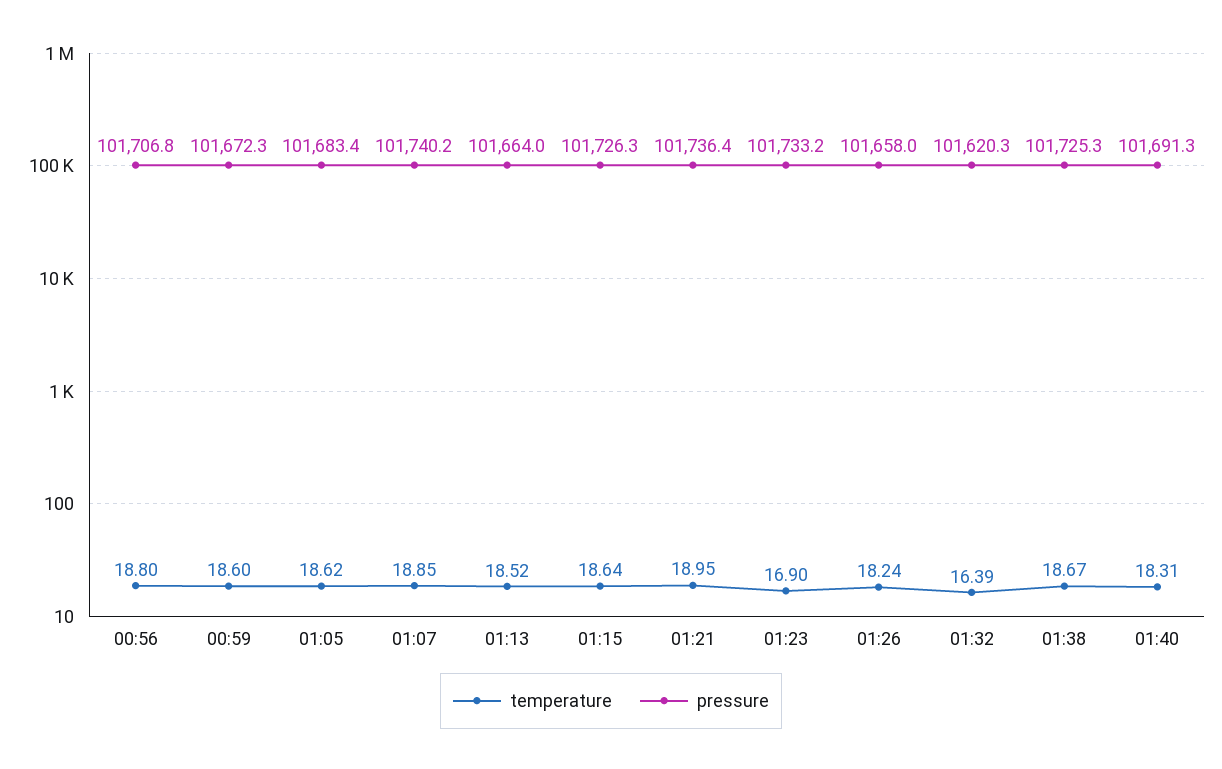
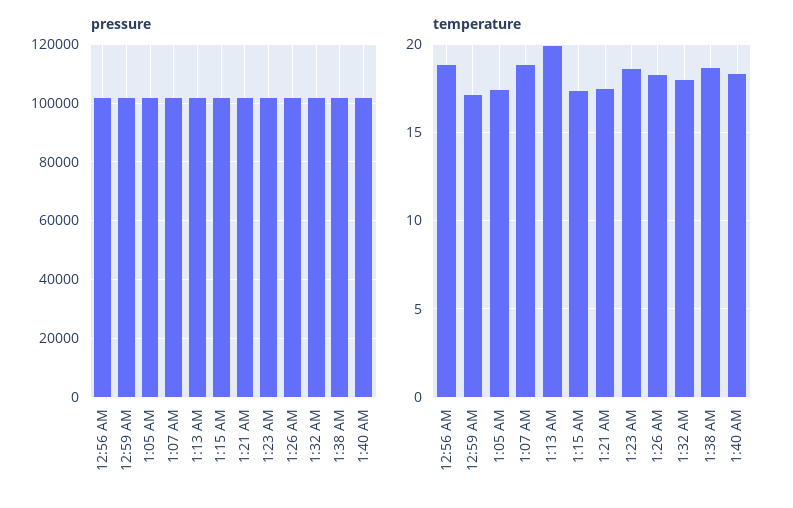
temperature, 00:59: 18.6 -> 17
temperature, 01:05: 18.62 -> 17.5
temperature, 01:13: 18.52 -> 20
temperature, 01:15: 18.64 -> 17.5
temperature, 01:21: 18.95 -> 17.5
temperature, 01:23: 16.9 -> 18.5
temperature, 01:32: 16.39 -> 18

